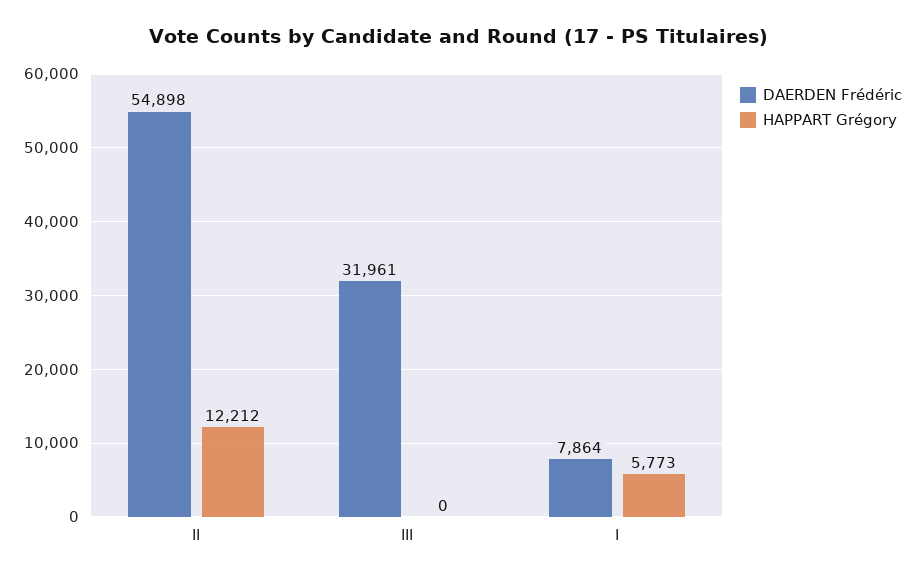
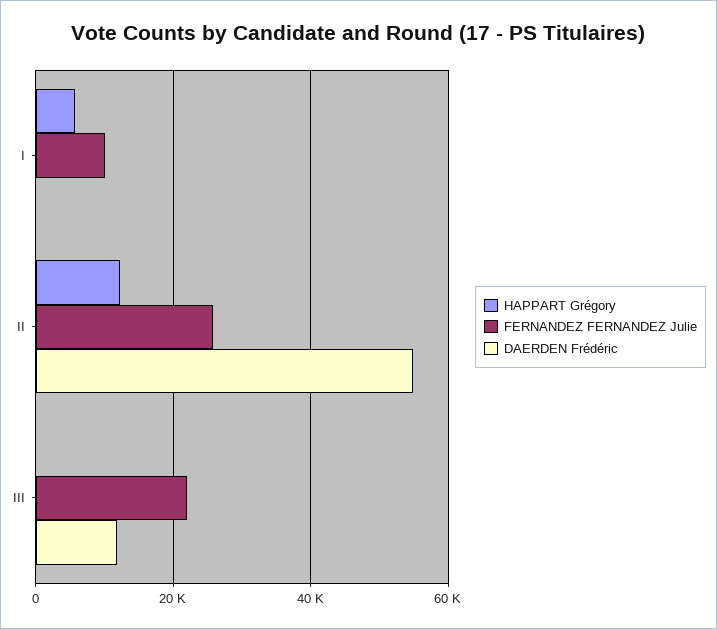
DAERDEN Frédéric, III: 31961 -> 12000
DAERDEN Frédéric, I: 7864 -> 0
FERNANDEZ FERNANDEZ Julie, I: none -> 10000
FERNANDEZ FERNANDEZ Julie, II: none -> 26000
FERNANDEZ FERNANDEZ Julie, III: none -> 22000

